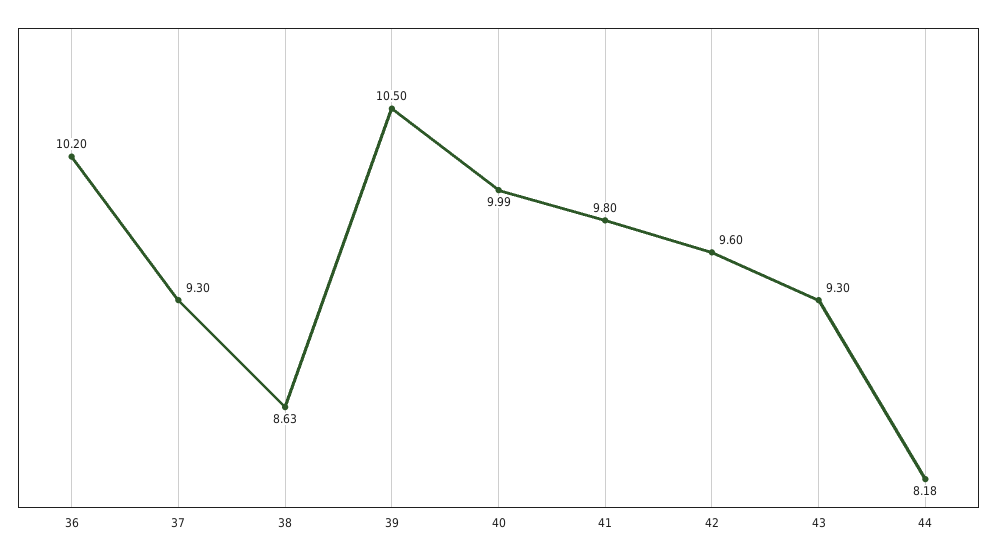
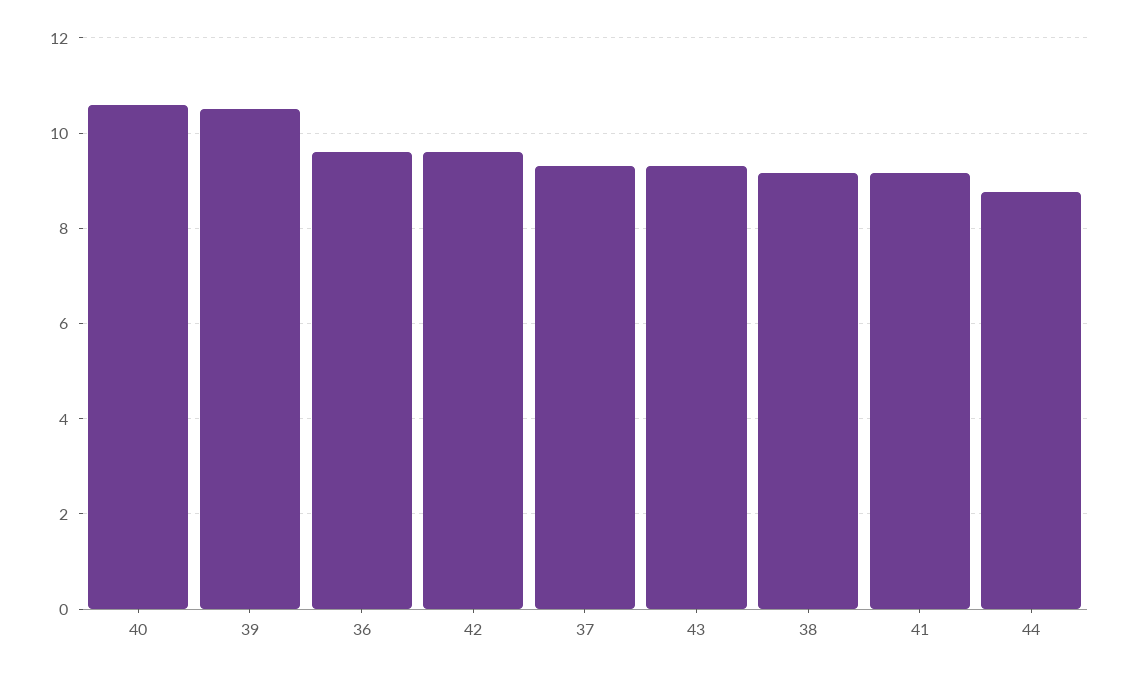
36: 10.2 -> 9.6
38: 8.63 -> 9.2
40: 9.99 -> 10.6
41: 9.8 -> 9.2
44: 8.18 -> 8.8

